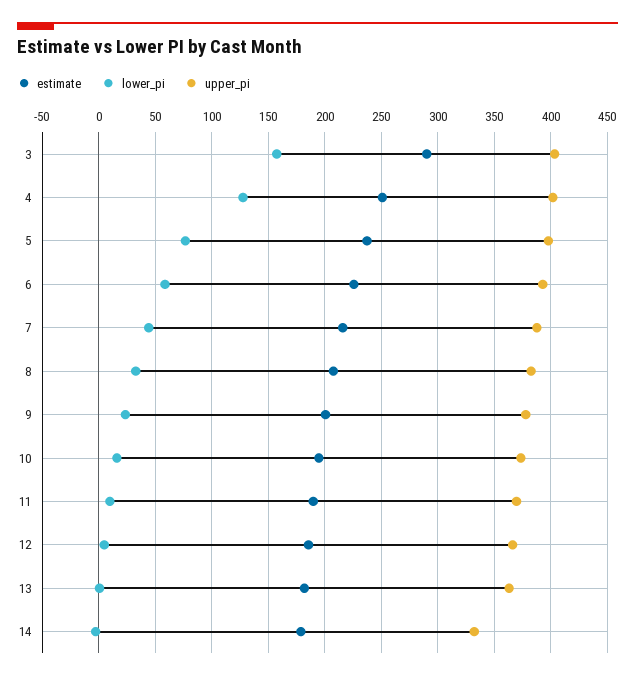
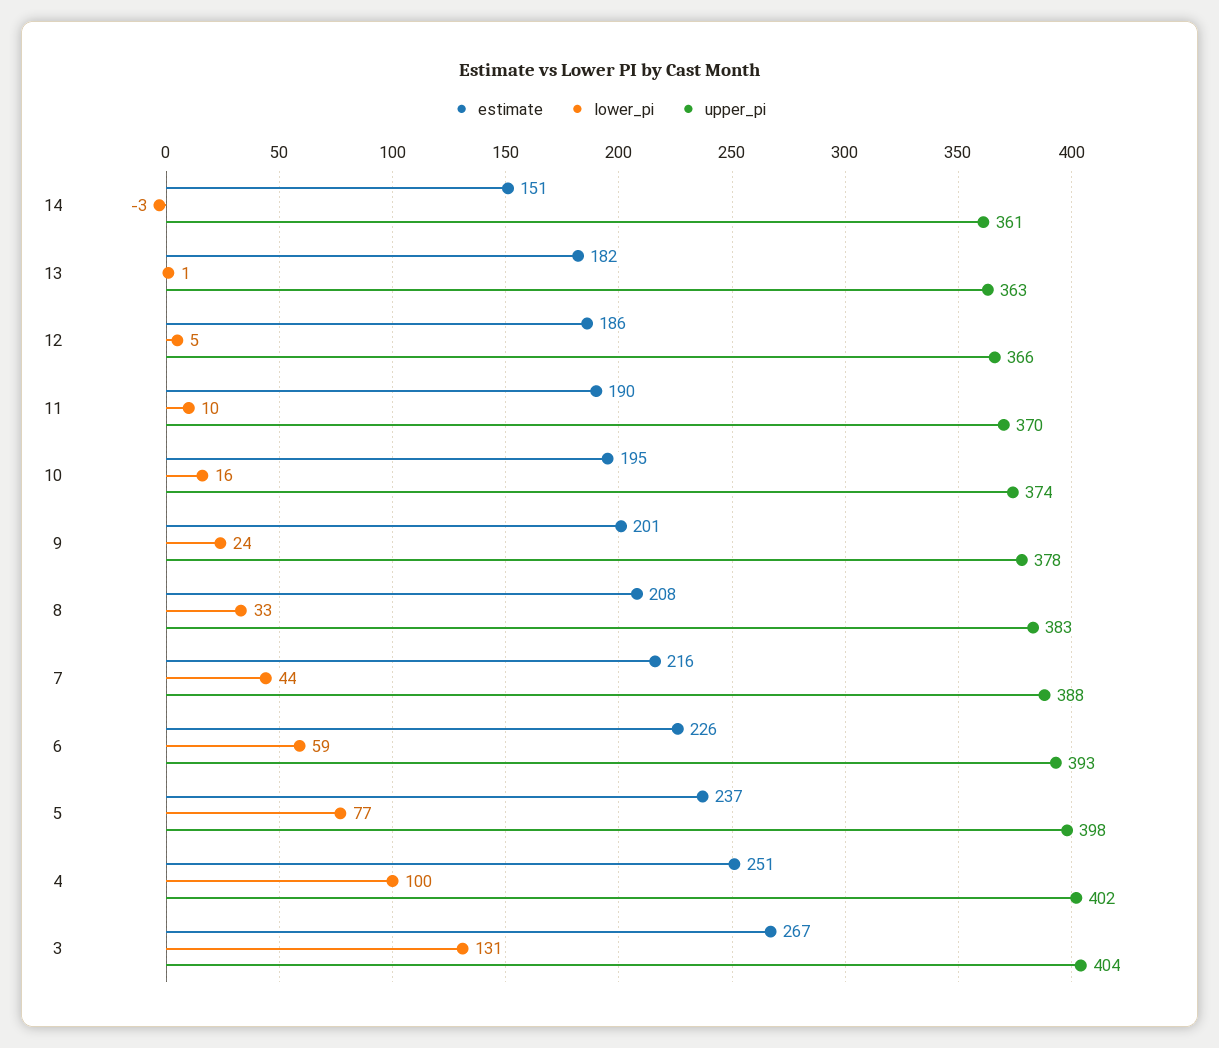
estimate, 3: 290 -> 267
lower_pi, 3: 160 -> 131
lower_pi, 4: 130 -> 100
estimate, 14: 180 -> 151
upper_pi, 14: 330 -> 361

